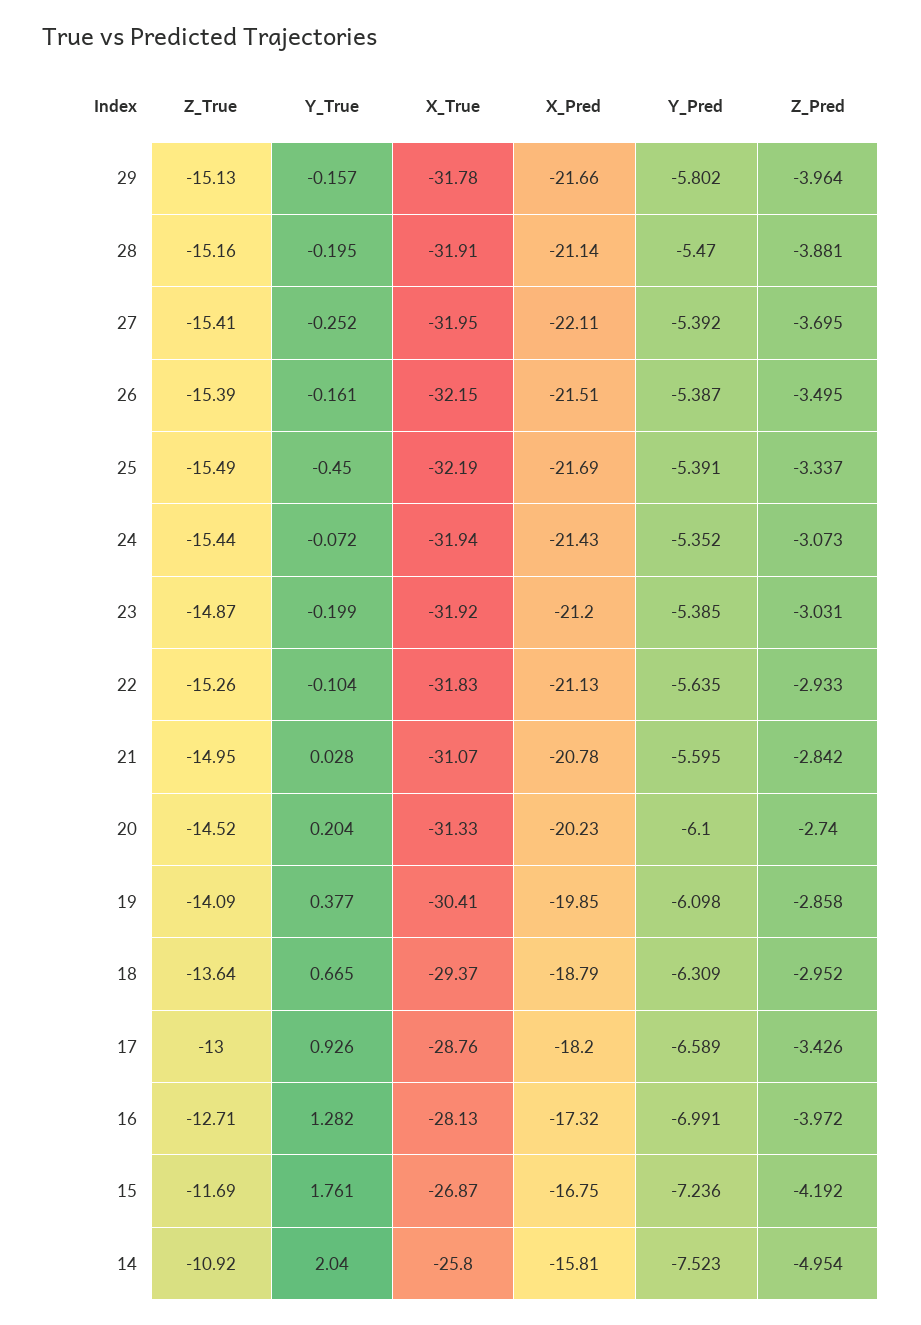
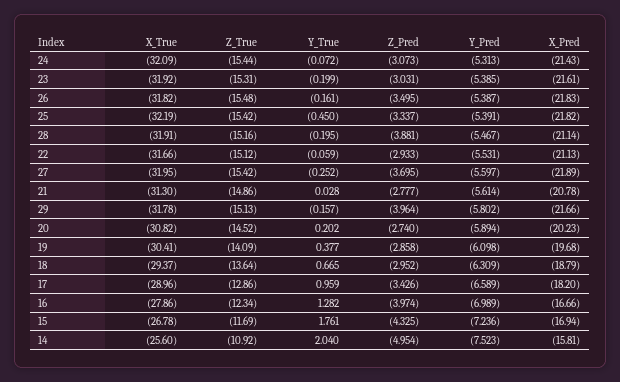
Y_Pred, 28: -5.47 -> -5.467
Z_True, 27: -15.41 -> -15.42
X_Pred, 27: -22.11 -> -21.89
Y_Pred, 27: -5.392 -> -5.597
Z_True, 26: -15.39 -> -15.48
X_True, 26: -32.15 -> -31.82
X_Pred, 26: -21.51 -> -21.83
Z_True, 25: -15.49 -> -15.42
X_Pred, 25: -21.69 -> -21.82
X_True, 24: -31.94 -> -32.09
Y_Pred, 24: -5.352 -> -5.313
Z_True, 23: -14.87 -> -15.31
X_Pred, 23: -21.2 -> -21.61
Z_True, 22: -15.26 -> -15.12
Y_True, 22: -0.104 -> -0.059
X_True, 22: -31.83 -> -31.66
Y_Pred, 22: -5.635 -> -5.531
Z_True, 21: -14.95 -> -14.86
X_True, 21: -31.07 -> -31.3
Y_Pred, 21: -5.595 -> -5.614
Z_Pred, 21: -2.842 -> -2.777
Y_True, 20: 0.204 -> 0.202
X_True, 20: -31.33 -> -30.82
Y_Pred, 20: -6.1 -> -5.894
X_Pred, 19: -19.85 -> -19.68
Z_True, 17: -13 -> -12.86
Y_True, 17: 0.926 -> 0.959
X_True, 17: -28.76 -> -28.96
Z_True, 16: -12.71 -> -12.34
X_True, 16: -28.13 -> -27.86
X_Pred, 16: -17.32 -> -16.66
Y_Pred, 16: -6.991 -> -6.989
Z_Pred, 16: -3.972 -> -3.974
X_True, 15: -26.87 -> -26.78
X_Pred, 15: -16.75 -> -16.94
Z_Pred, 15: -4.192 -> -4.325
X_True, 14: -25.8 -> -25.6

